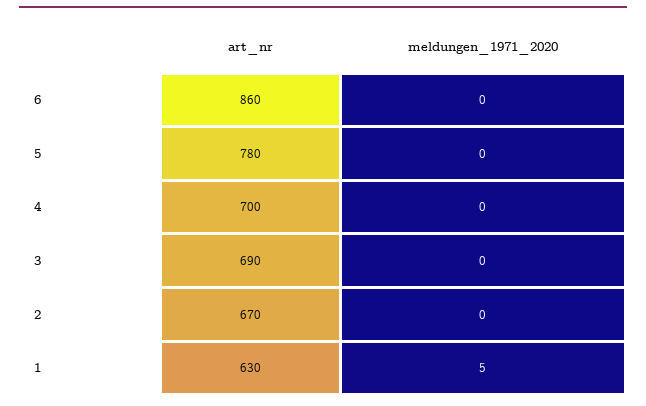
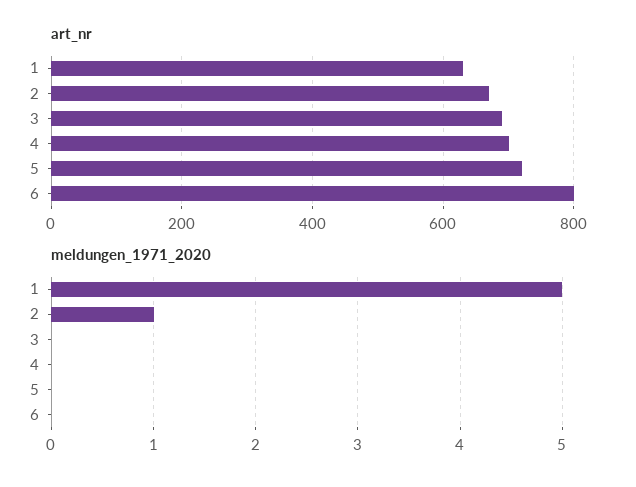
art_nr, 6: 860 -> 800
art_nr, 5: 780 -> 720
meldungen_1971_2020, 2: 0 -> 1

